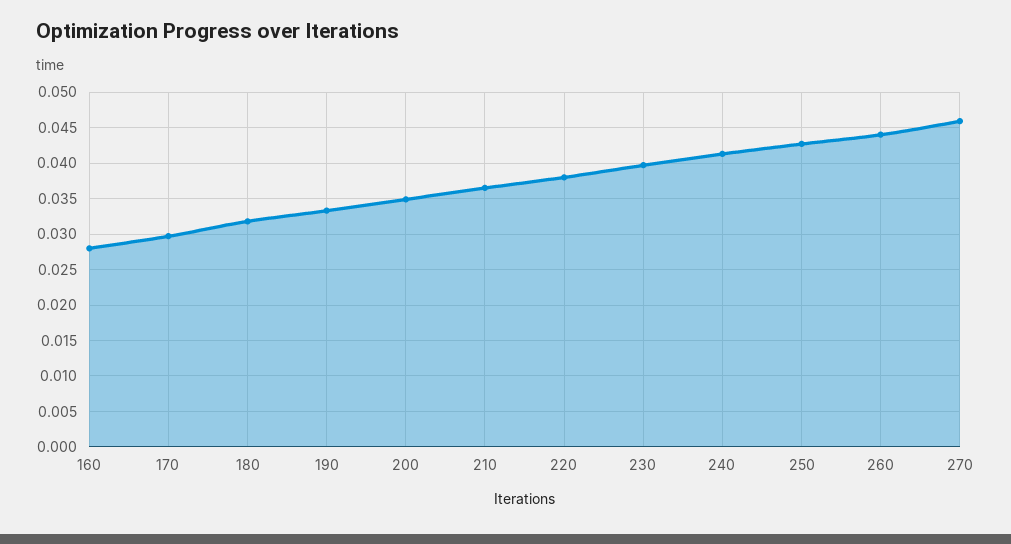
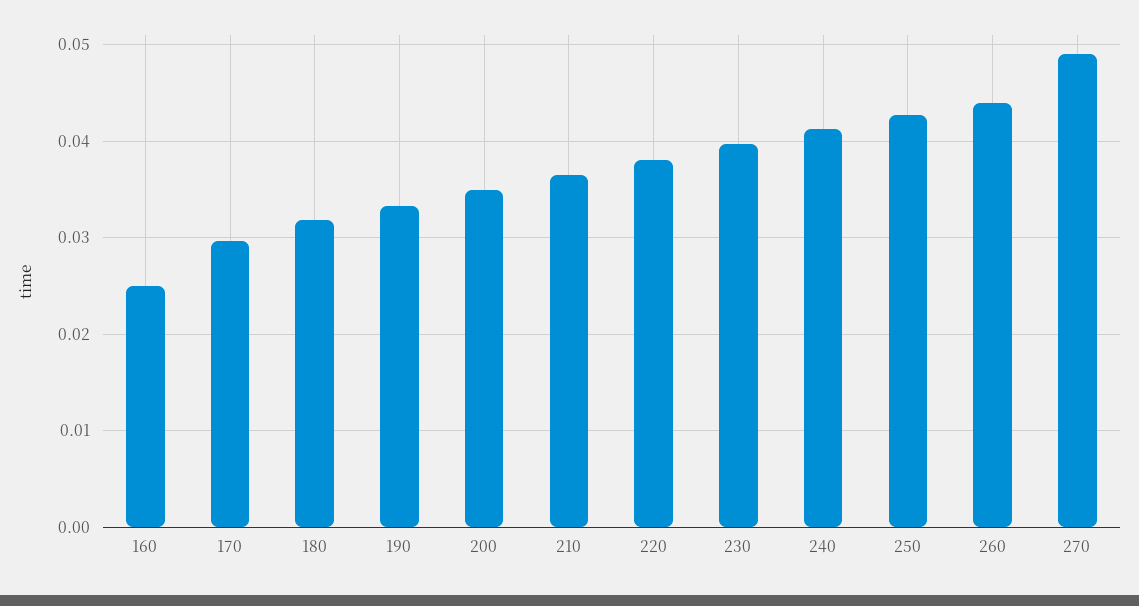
160: 0.028 -> 0.025
270: 0.046 -> 0.049

